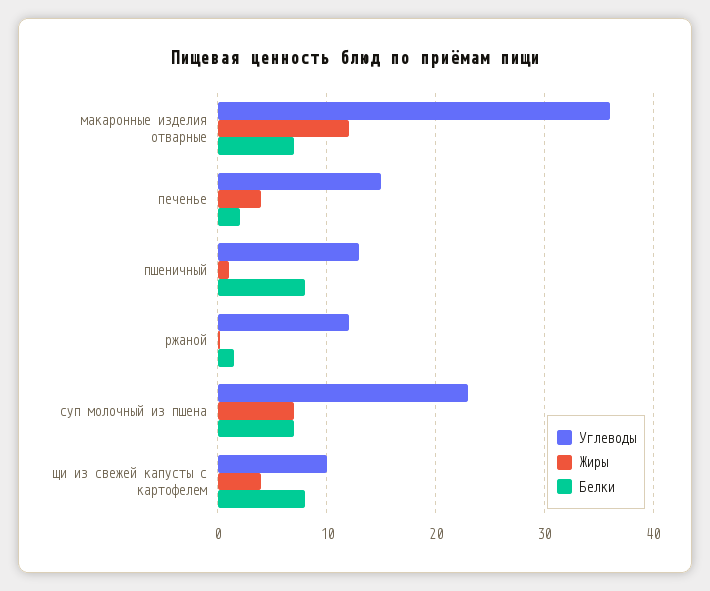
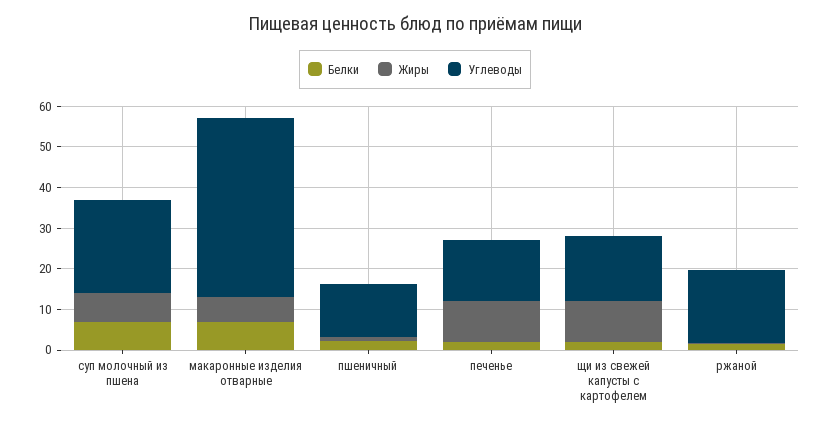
Углеводы, макаронные изделия отварные: 36 -> 44
Жиры, макаронные изделия отварные: 12 -> 6
Жиры, печенье: 4 -> 10
Белки, пшеничный: 8 -> 2
Углеводы, ржаной: 12 -> 18
Углеводы, щи из свежей капусты с картофелем: 10 -> 16
Жиры, щи из свежей капусты с картофелем: 4 -> 10
Белки, щи из свежей капусты с картофелем: 8 -> 2

